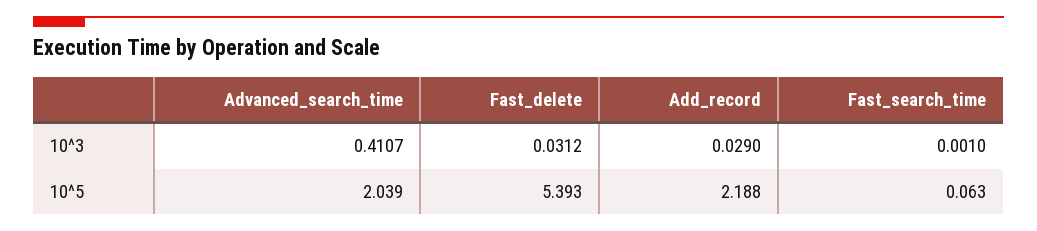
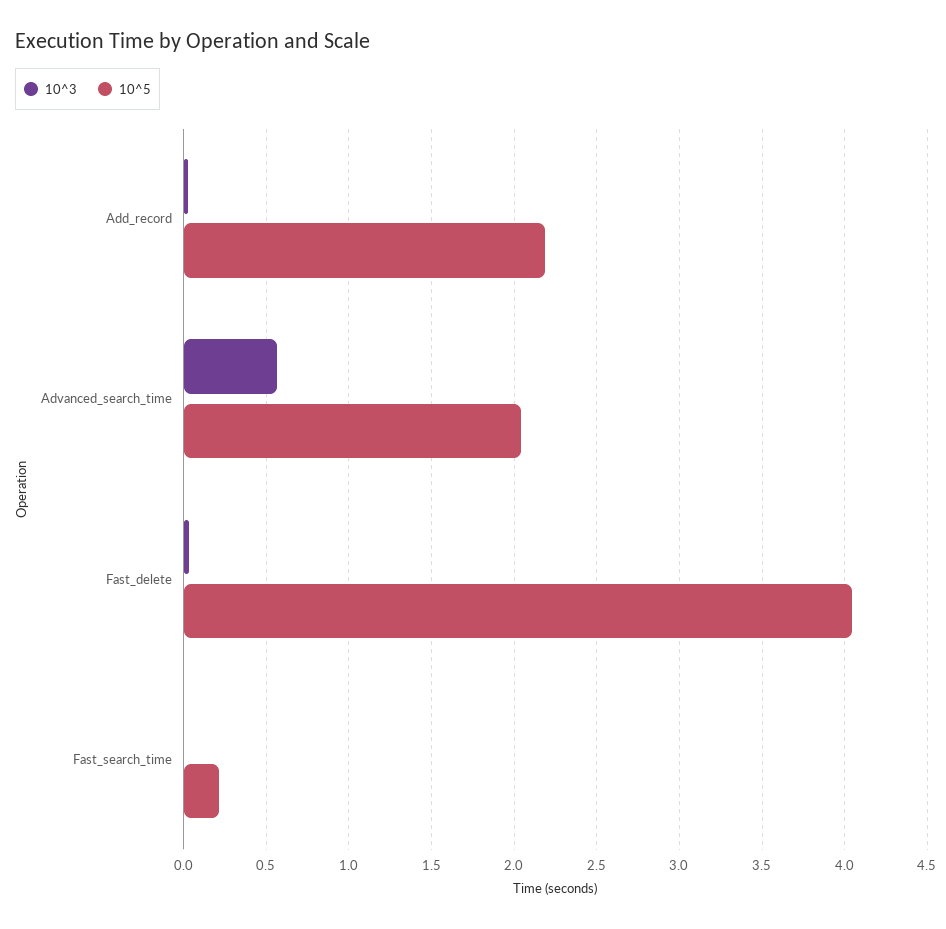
10^3, Advanced_search_time: 0.4107 -> 0.55
10^5, Fast_delete: 5.393 -> 4.05
10^5, Fast_search_time: 0.063 -> 0.2

